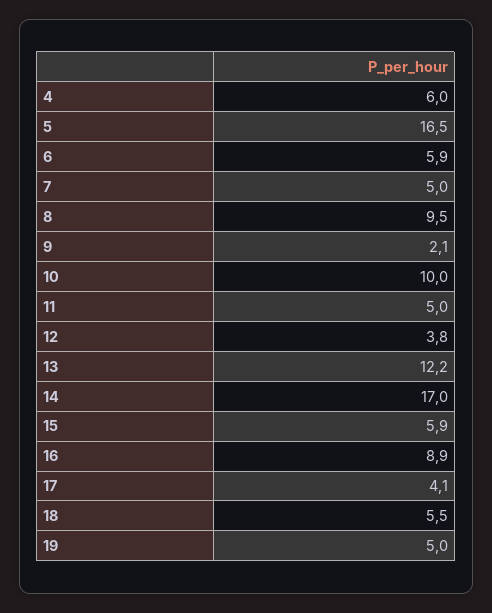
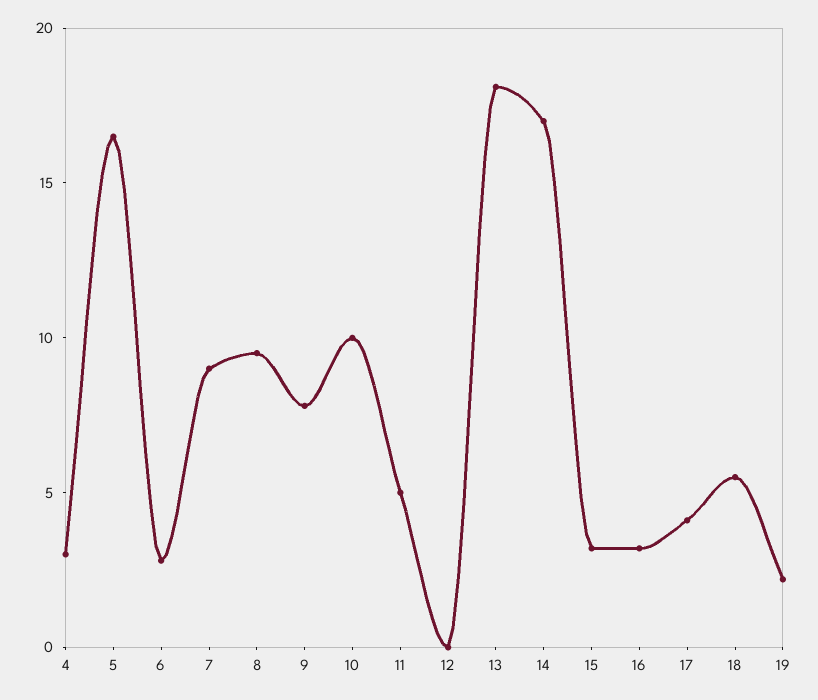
4: 6 -> 3
6: 5.9 -> 3
7: 5 -> 9
9: 2.1 -> 8
12: 3.8 -> 0
13: 12.2 -> 18
15: 5.9 -> 3
16: 8.9 -> 3
19: 5 -> 2

